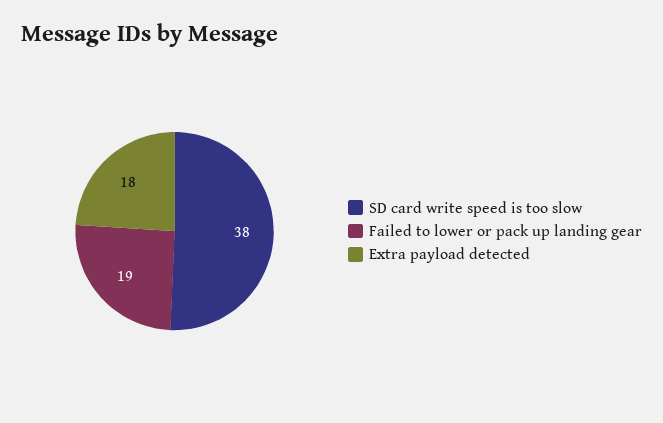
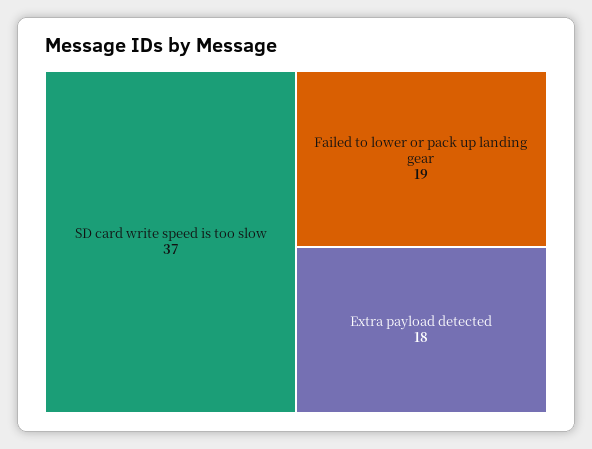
SD card write speed is too slow: 38 -> 37

